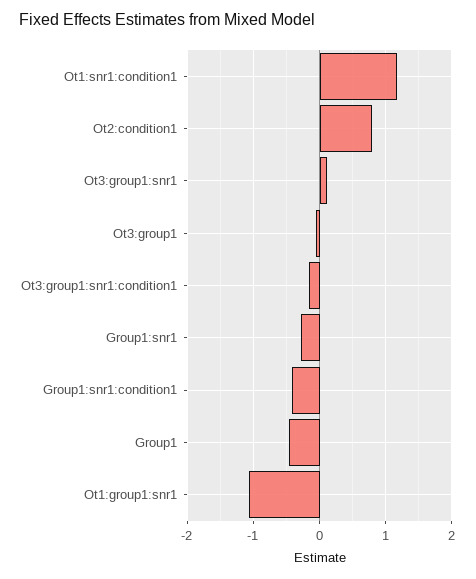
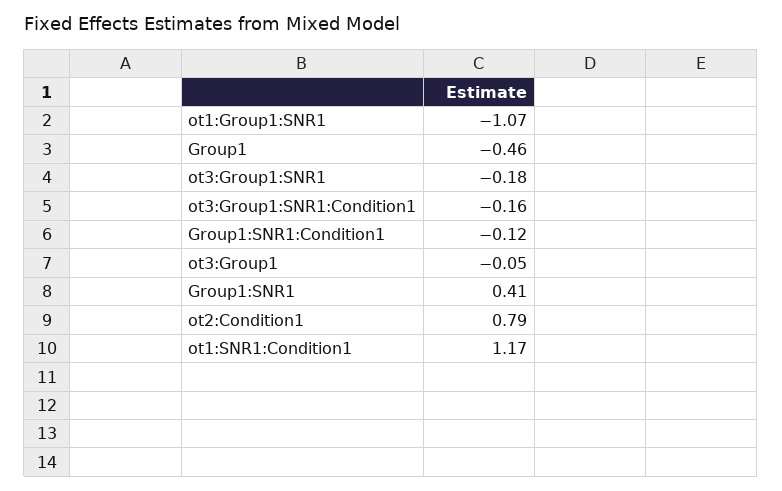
Ot3:group1:snr1: 0.1 -> -0.18
Group1:snr1: -0.3 -> 0.41
Group1:snr1:condition1: -0.4 -> -0.12

